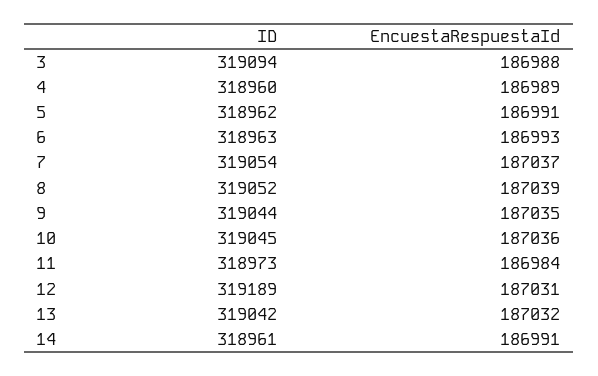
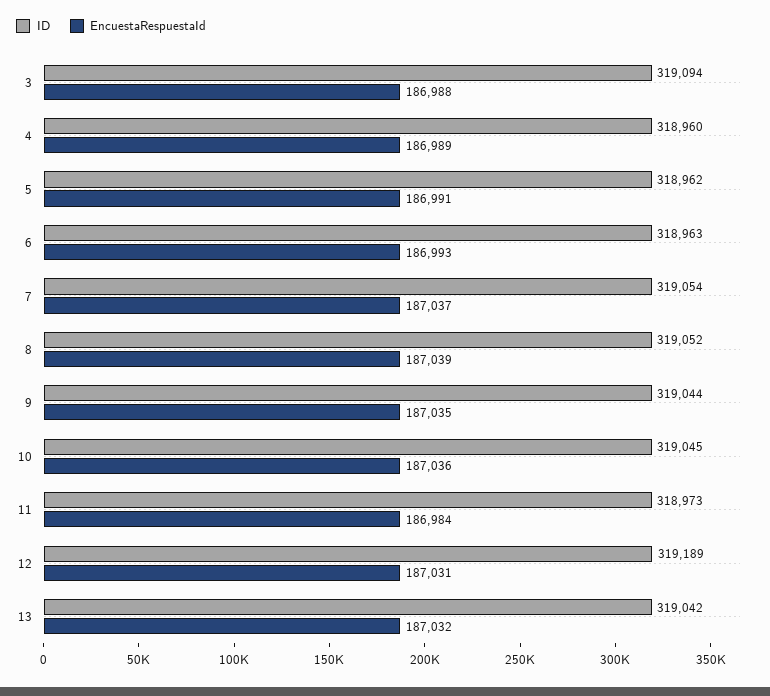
ID, 14: 318961 -> none
EncuestaRespuestaId, 14: 186991 -> none

